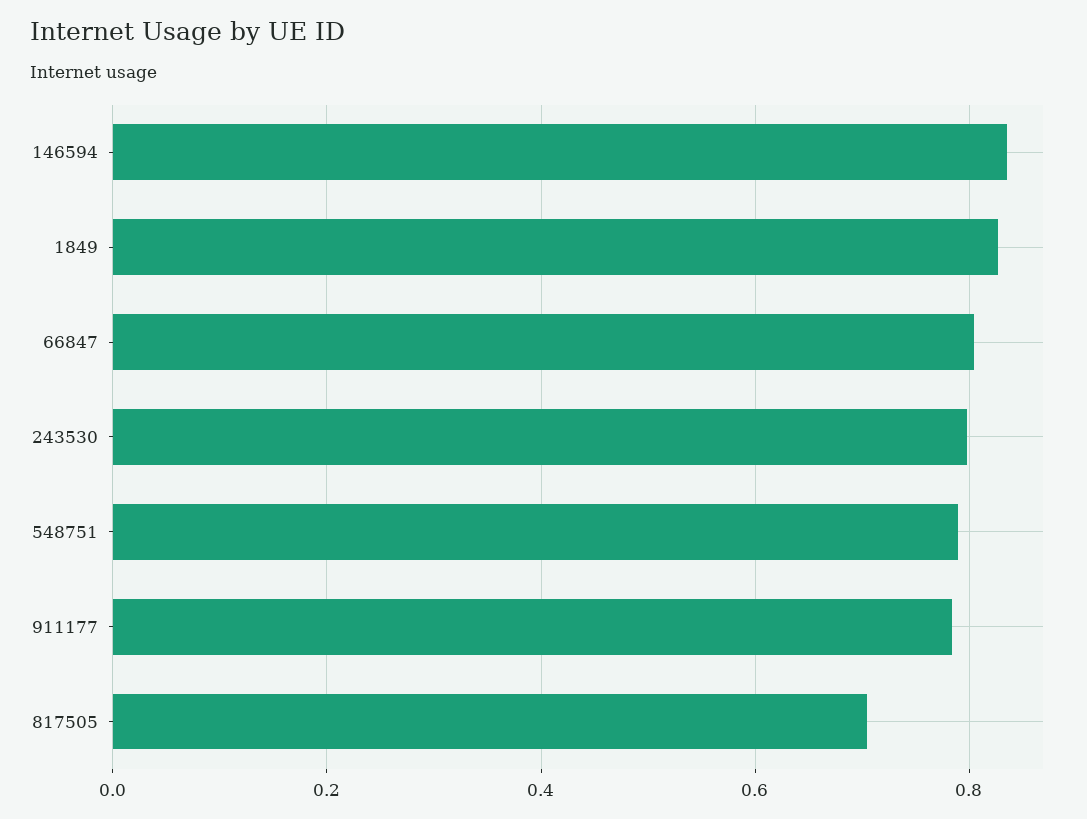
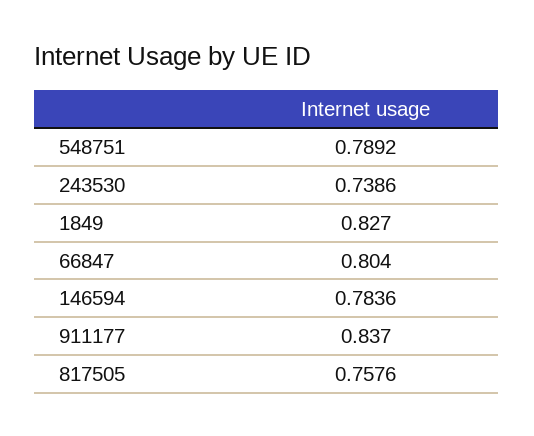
146594: 0.84 -> 0.7836
243530: 0.8 -> 0.7386
911177: 0.78 -> 0.837
817505: 0.7 -> 0.7576

